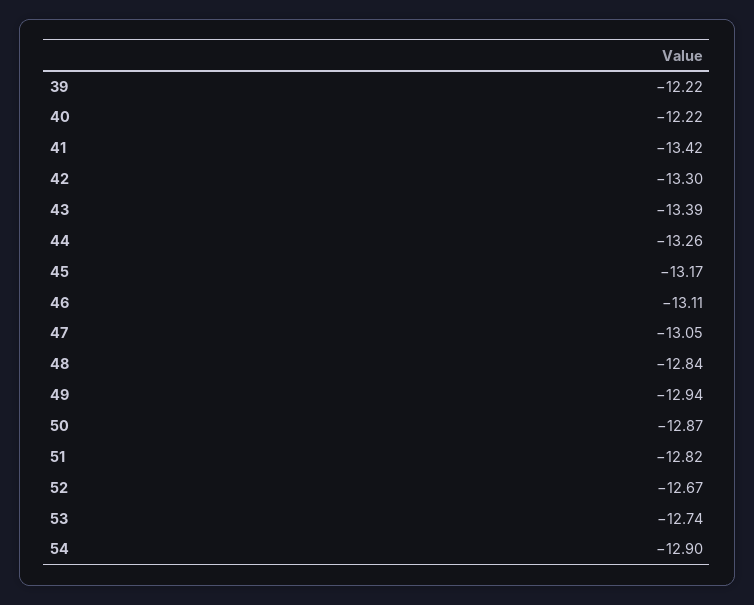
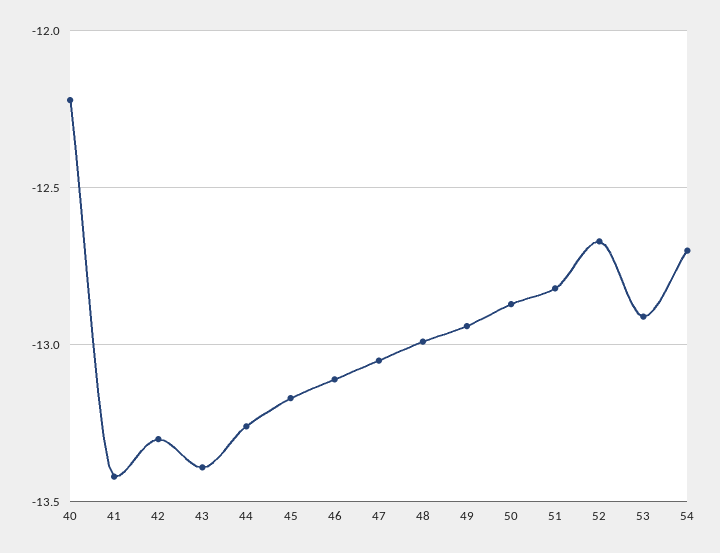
39: -12.22 -> none
48: -12.84 -> -13
53: -12.74 -> -12.9
54: -12.9 -> -12.7

